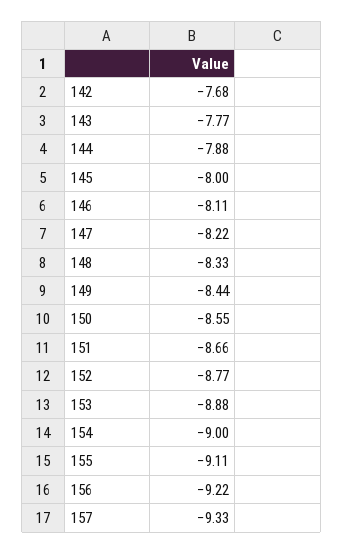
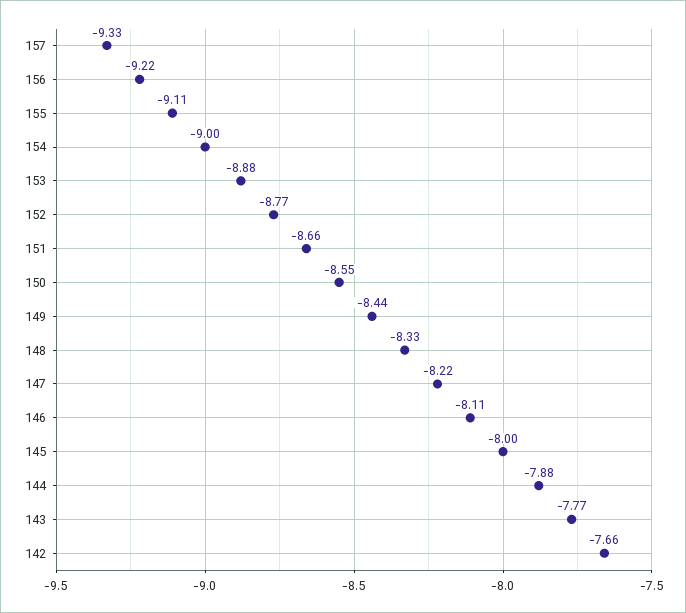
142: -7.68 -> -7.66

